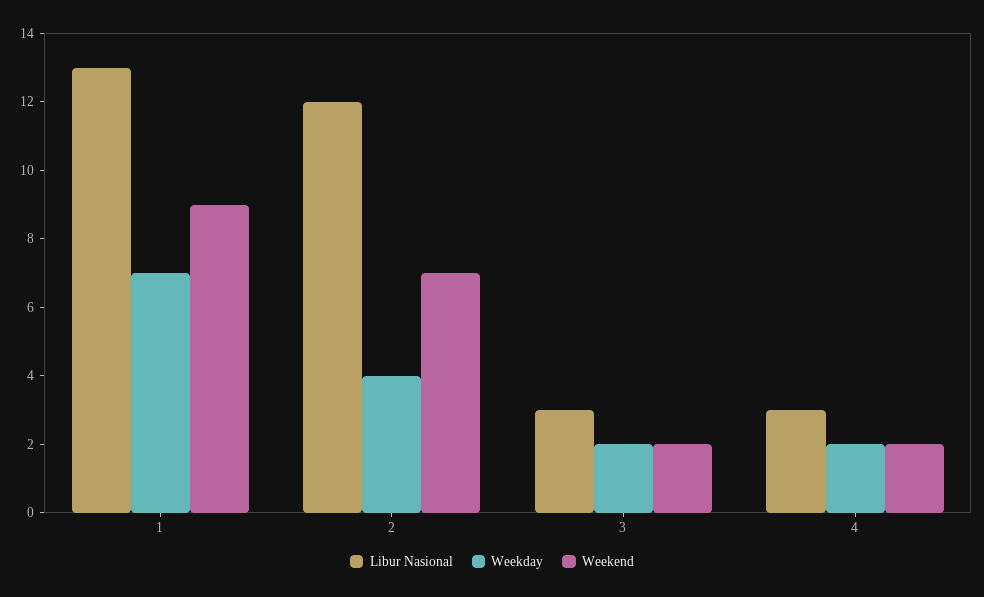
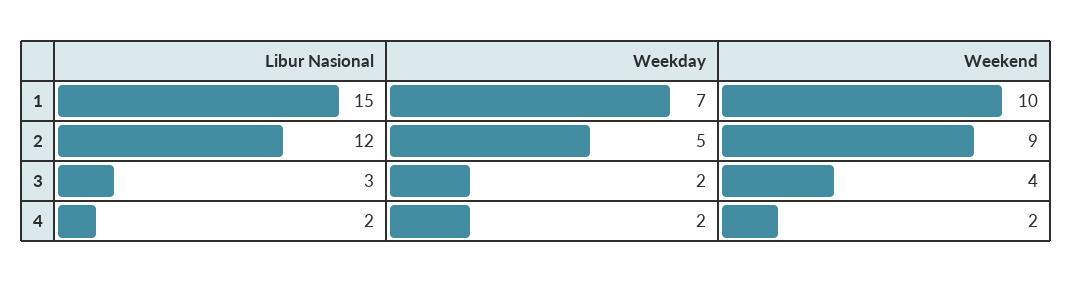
Libur Nasional, 1: 13 -> 15
Weekend, 1: 9 -> 10
Weekday, 2: 4 -> 5
Weekend, 2: 7 -> 9
Weekend, 3: 2 -> 4
Libur Nasional, 4: 3 -> 2

